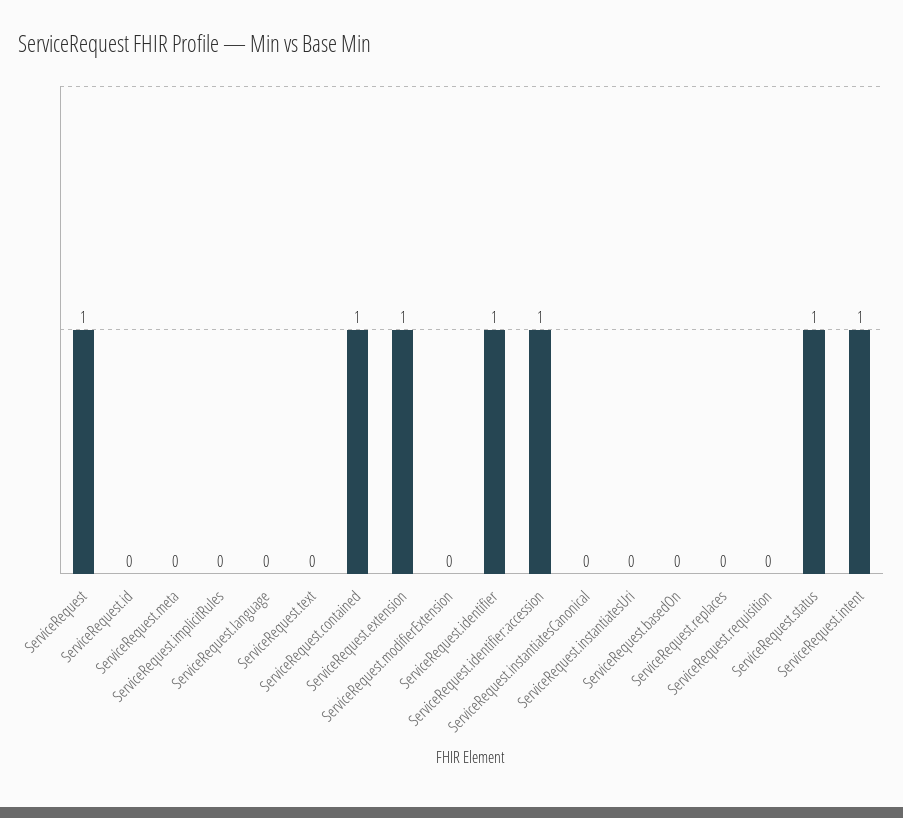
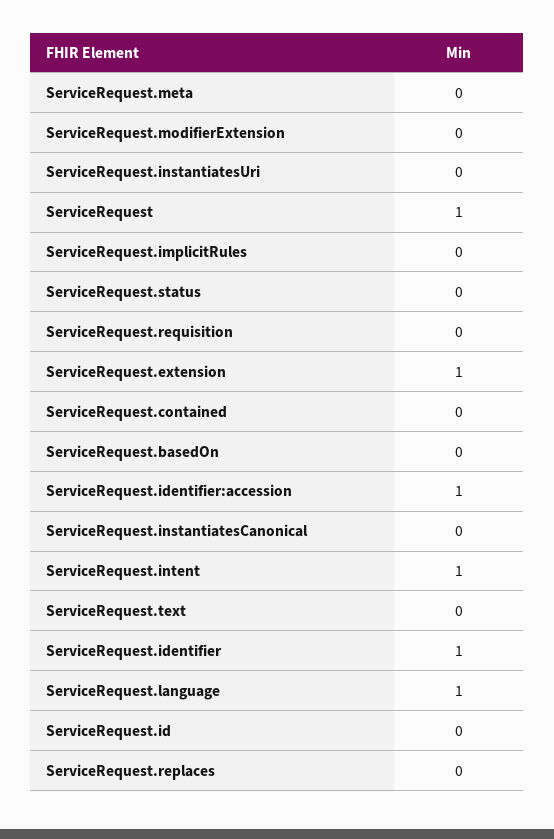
ServiceRequest.language: 0 -> 1
ServiceRequest.contained: 1 -> 0
ServiceRequest.status: 1 -> 0

